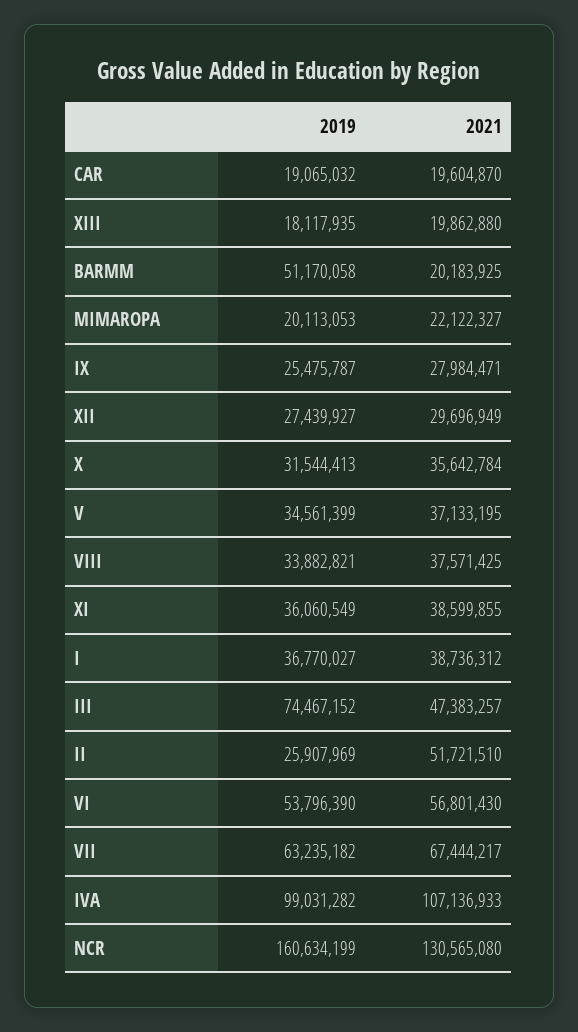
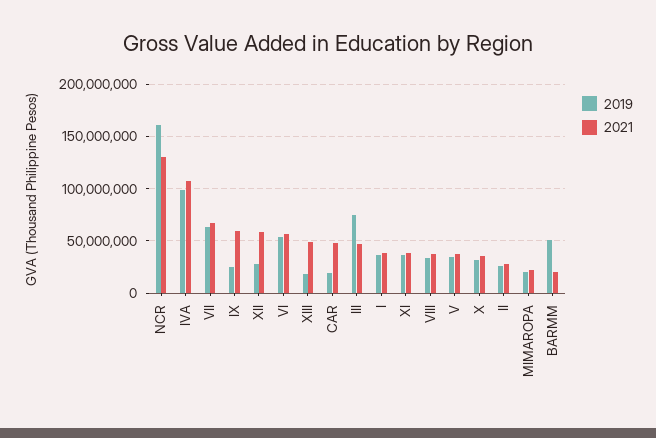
2021, CAR: 19604870 -> 50000000
2021, XIII: 19862880 -> 50000000
2021, IX: 27984471 -> 60000000
2021, XII: 29696949 -> 60000000
2021, II: 51721510 -> 30000000

